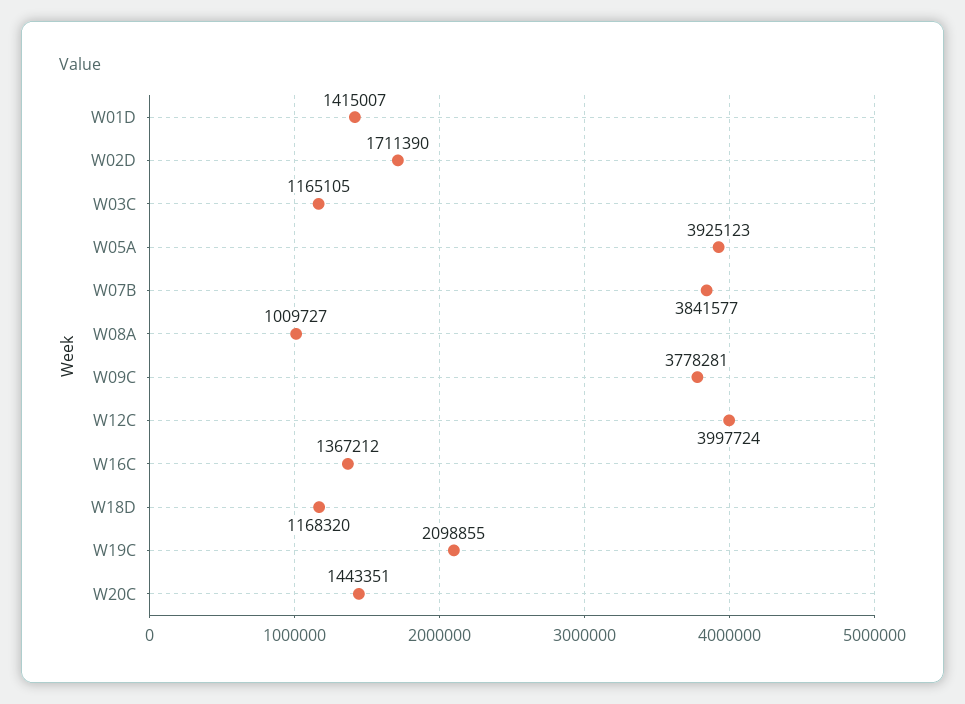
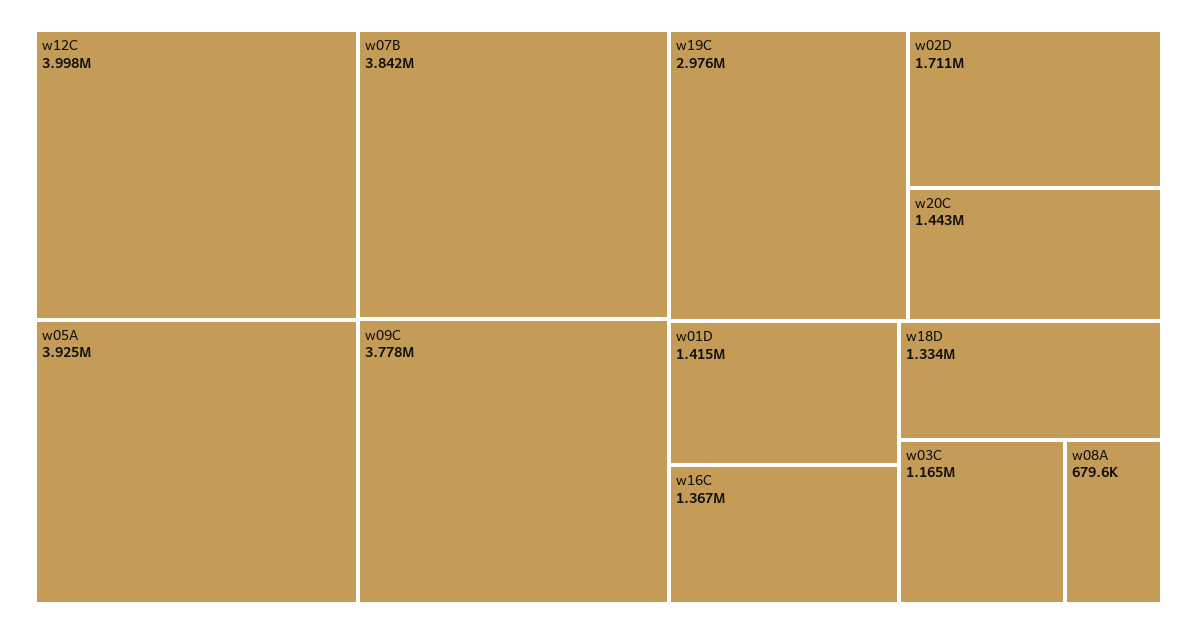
W08A: 1009727 -> 679600
W18D: 1168320 -> 1334000
W19C: 2098855 -> 2976000

